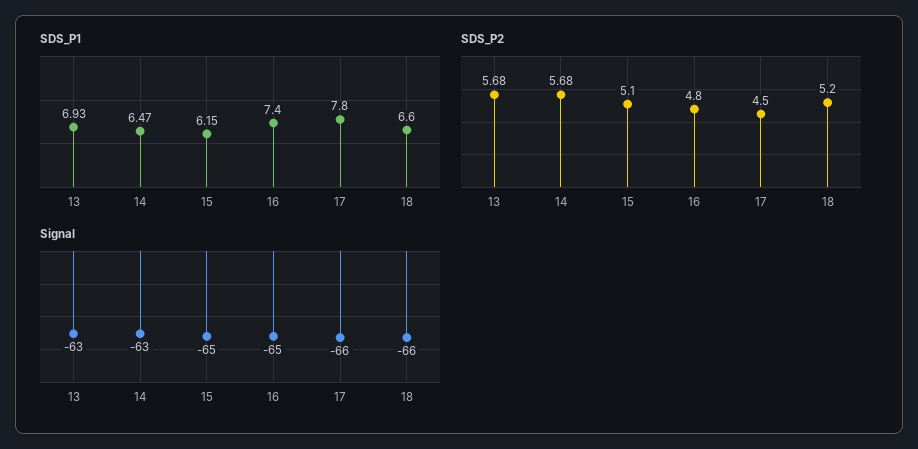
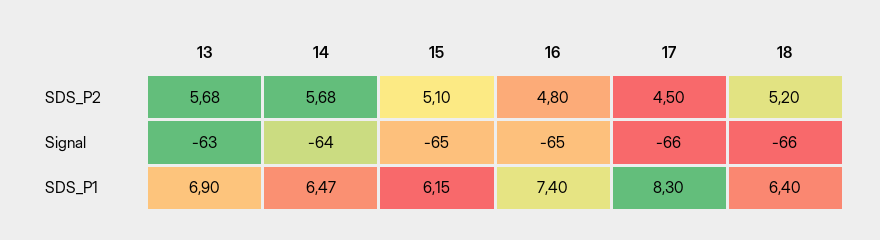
SDS_P1, 13: 6.93 -> 6.9
SDS_P1, 17: 7.8 -> 8.3
SDS_P1, 18: 6.6 -> 6.4
Signal, 14: -63 -> -64

